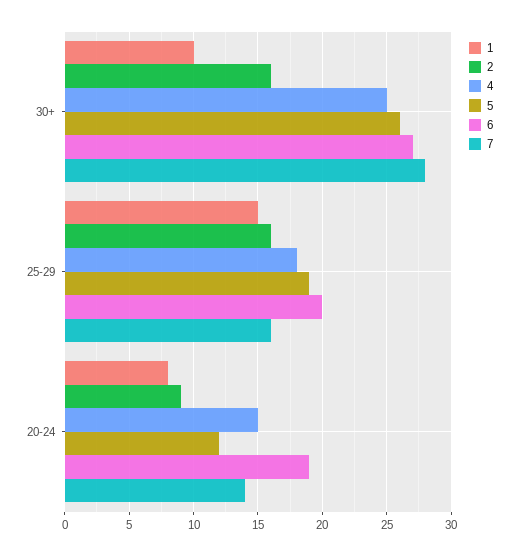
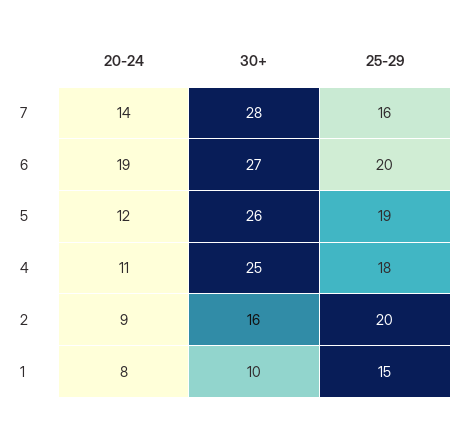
2, 25-29: 16 -> 20
4, 20-24: 15 -> 11

